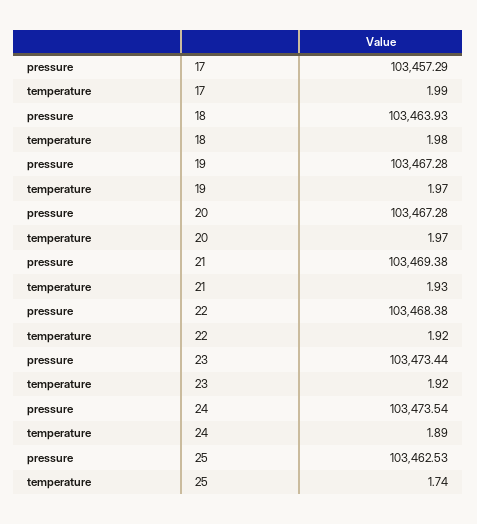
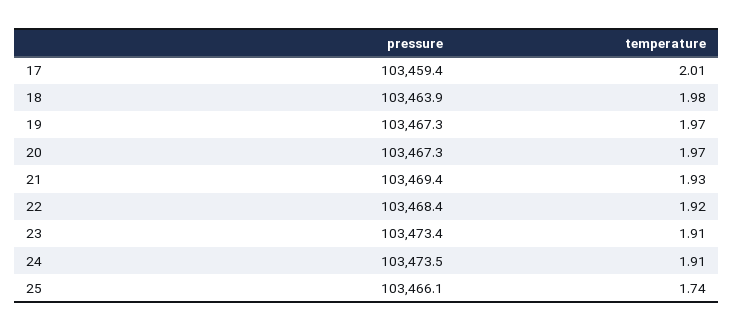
pressure, 17: 103457.29 -> 103459.4
temperature, 17: 1.99 -> 2.01
temperature, 23: 1.92 -> 1.91
temperature, 24: 1.89 -> 1.91
pressure, 25: 103462.53 -> 103466.1

